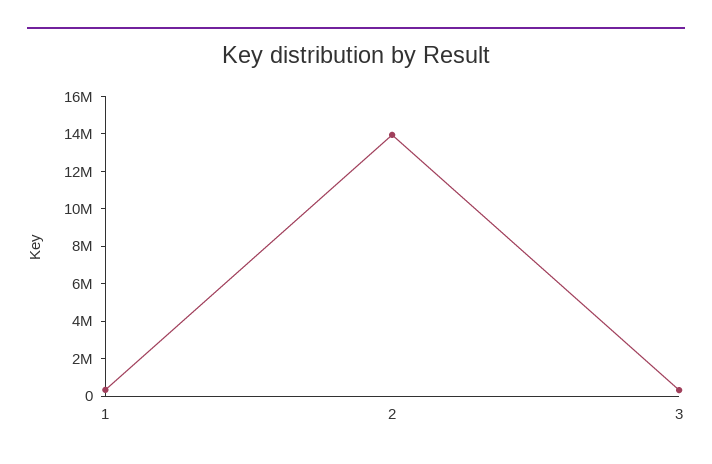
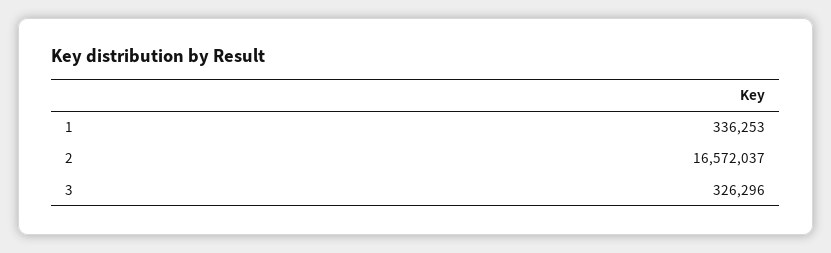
2: 14000000 -> 16572037

